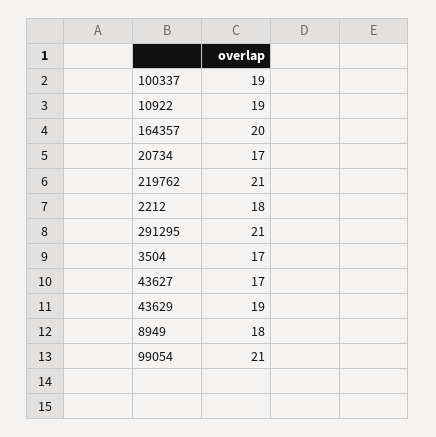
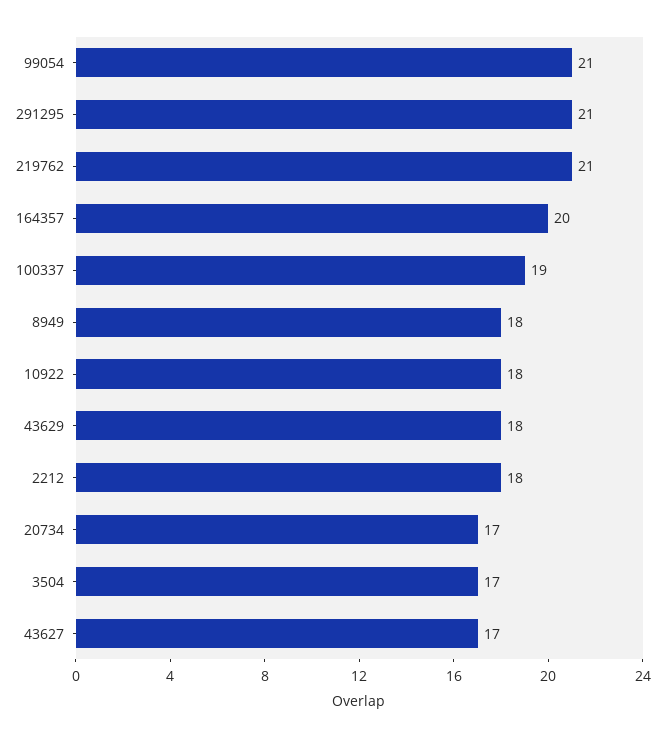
10922: 19 -> 18
43629: 19 -> 18

